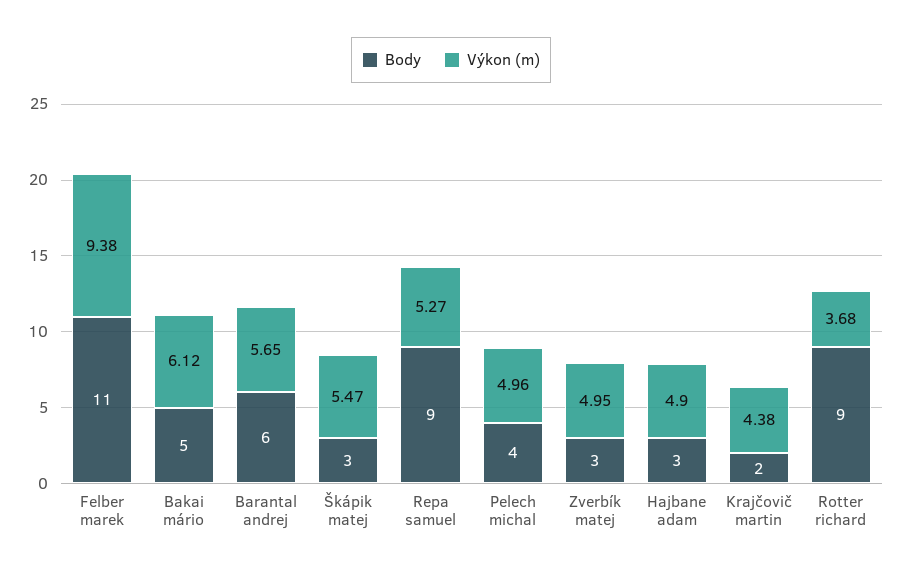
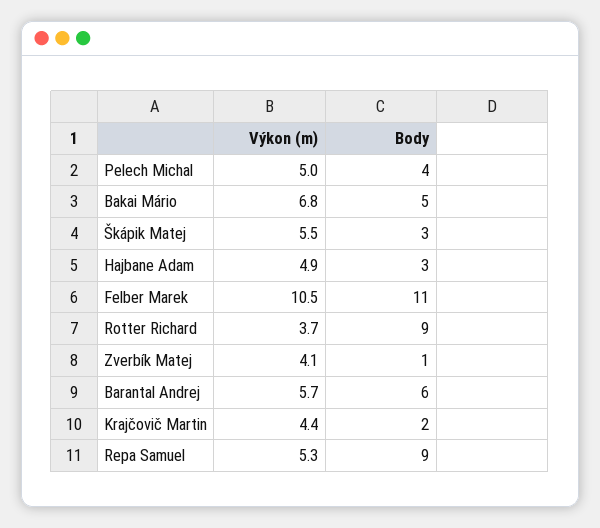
Výkon (m), Felber marek: 9.38 -> 10.5
Výkon (m), Bakai mário: 6.12 -> 6.8
Body, Zverbík matej: 3 -> 1
Výkon (m), Zverbík matej: 4.95 -> 4.1

